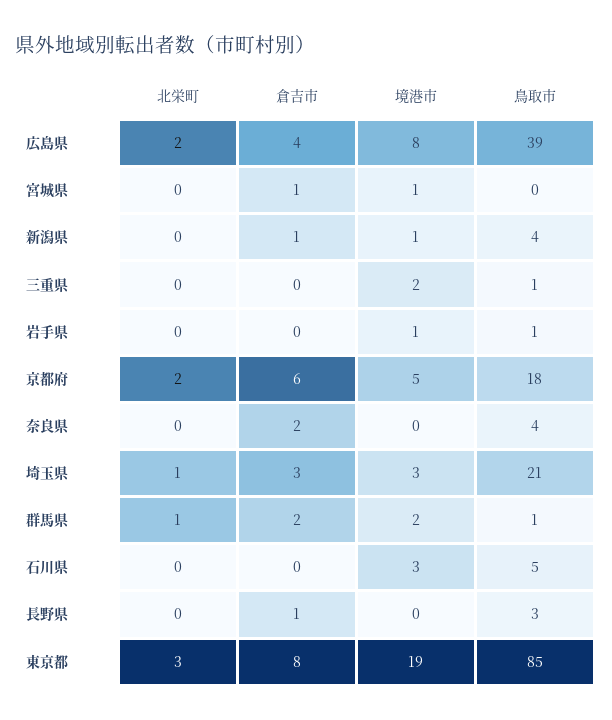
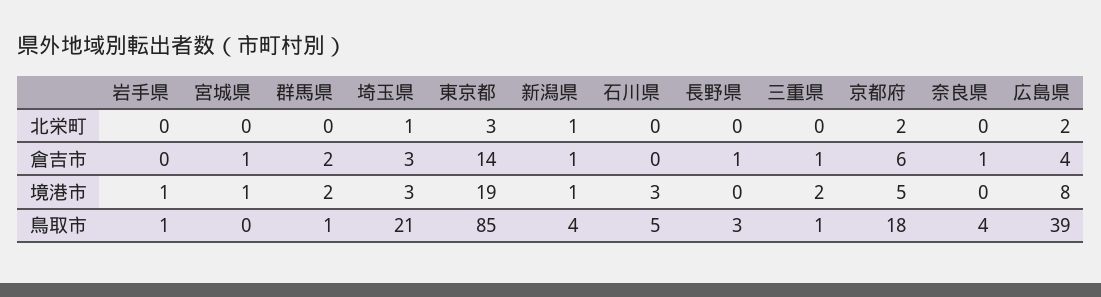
北栄町, 新潟県: 0 -> 1
倉吉市, 三重県: 0 -> 1
倉吉市, 奈良県: 2 -> 1
北栄町, 群馬県: 1 -> 0
倉吉市, 東京都: 8 -> 14

